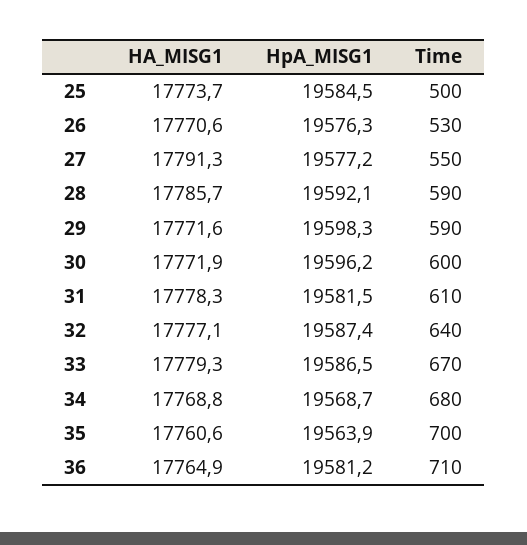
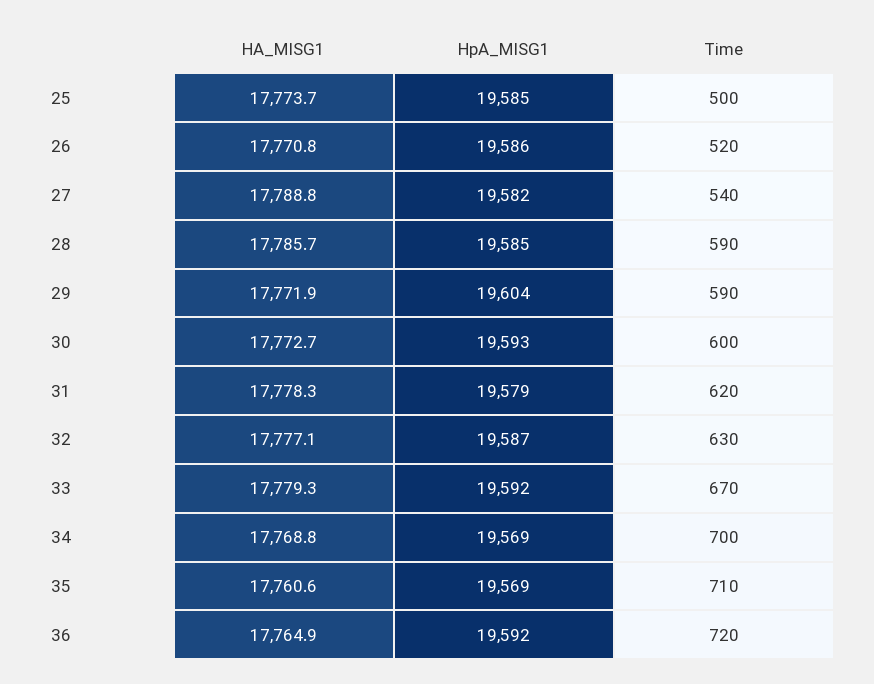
HA_MISG1, 26: 17770.6 -> 17770.8
HpA_MISG1, 26: 19576.3 -> 19586
Time, 26: 530 -> 520
HA_MISG1, 27: 17791.3 -> 17788.8
HpA_MISG1, 27: 19577.2 -> 19582
Time, 27: 550 -> 540
HpA_MISG1, 28: 19592.1 -> 19585
HA_MISG1, 29: 17771.6 -> 17771.9
HpA_MISG1, 29: 19598.3 -> 19604
HA_MISG1, 30: 17771.9 -> 17772.7
HpA_MISG1, 30: 19596.2 -> 19593
HpA_MISG1, 31: 19581.5 -> 19579
Time, 31: 610 -> 620
Time, 32: 640 -> 630
HpA_MISG1, 33: 19586.5 -> 19592
Time, 34: 680 -> 700
HpA_MISG1, 35: 19563.9 -> 19569
Time, 35: 700 -> 710
HpA_MISG1, 36: 19581.2 -> 19592
Time, 36: 710 -> 720

